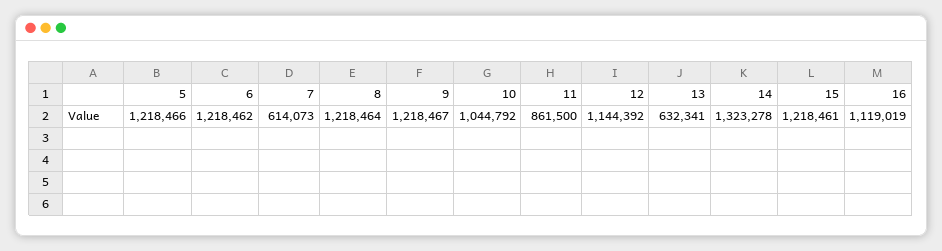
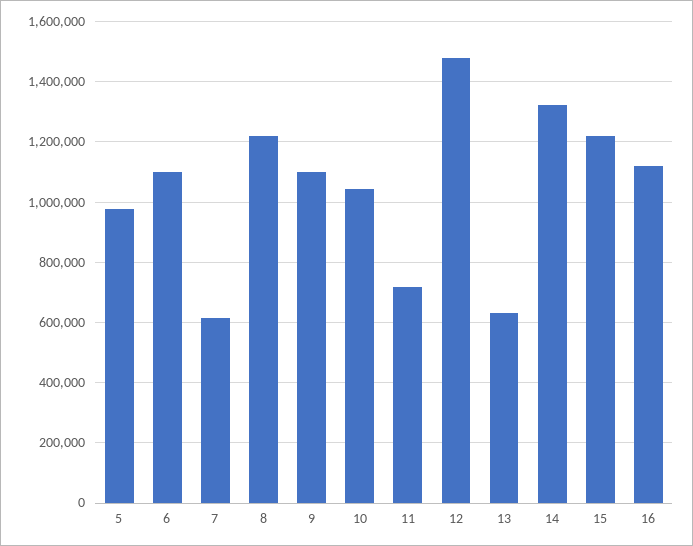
5: 1218466 -> 980000
6: 1218462 -> 1100000
9: 1218467 -> 1100000
11: 861500 -> 720000
12: 1144392 -> 1480000

